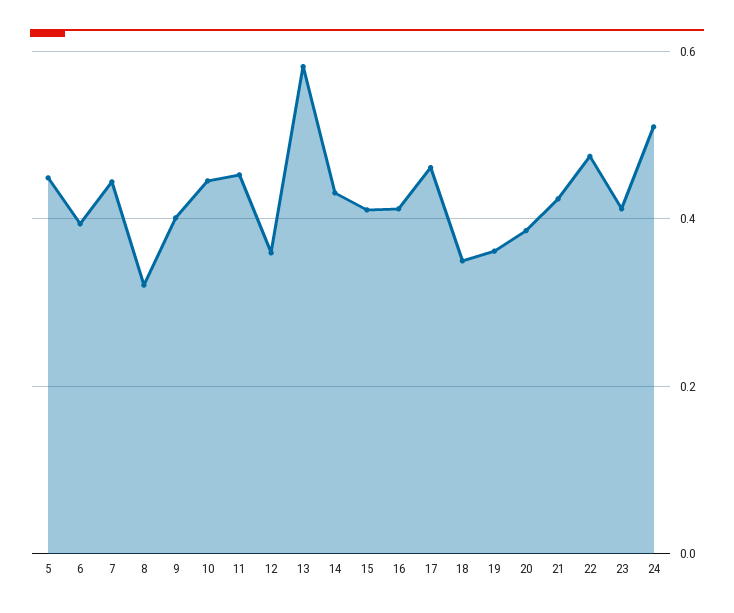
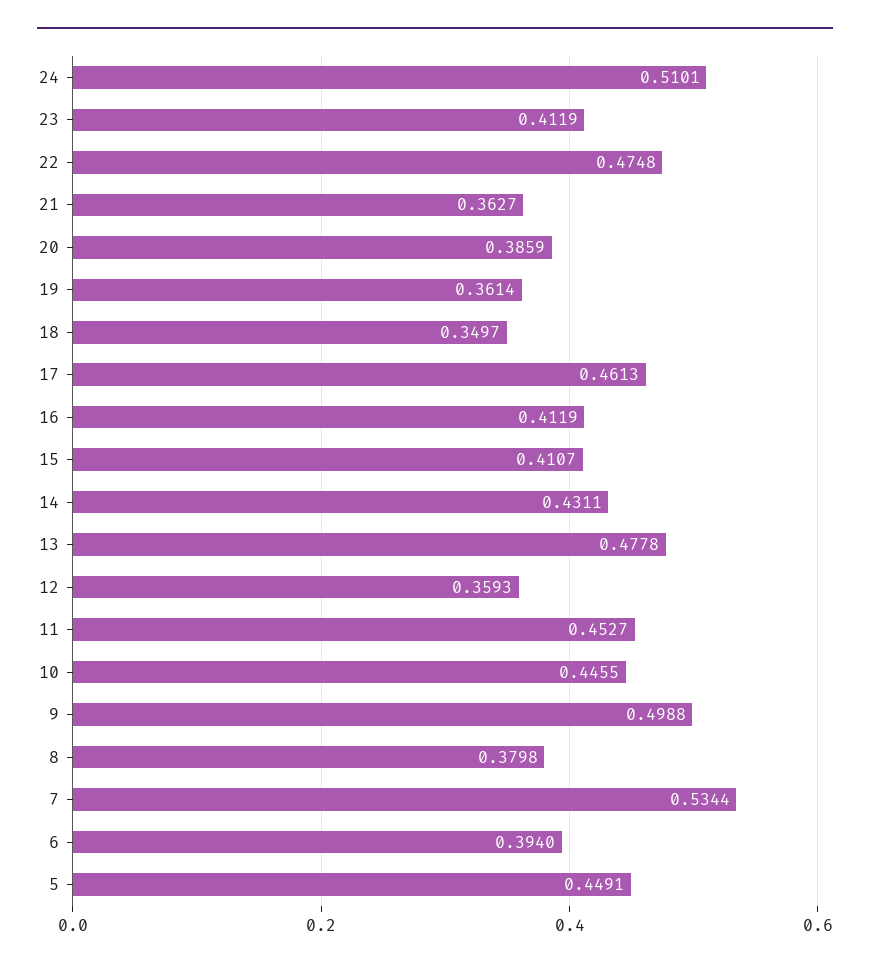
7: 0.44 -> 0.5344
8: 0.32 -> 0.3798
9: 0.4 -> 0.4988
13: 0.58 -> 0.4778
21: 0.42 -> 0.3627

